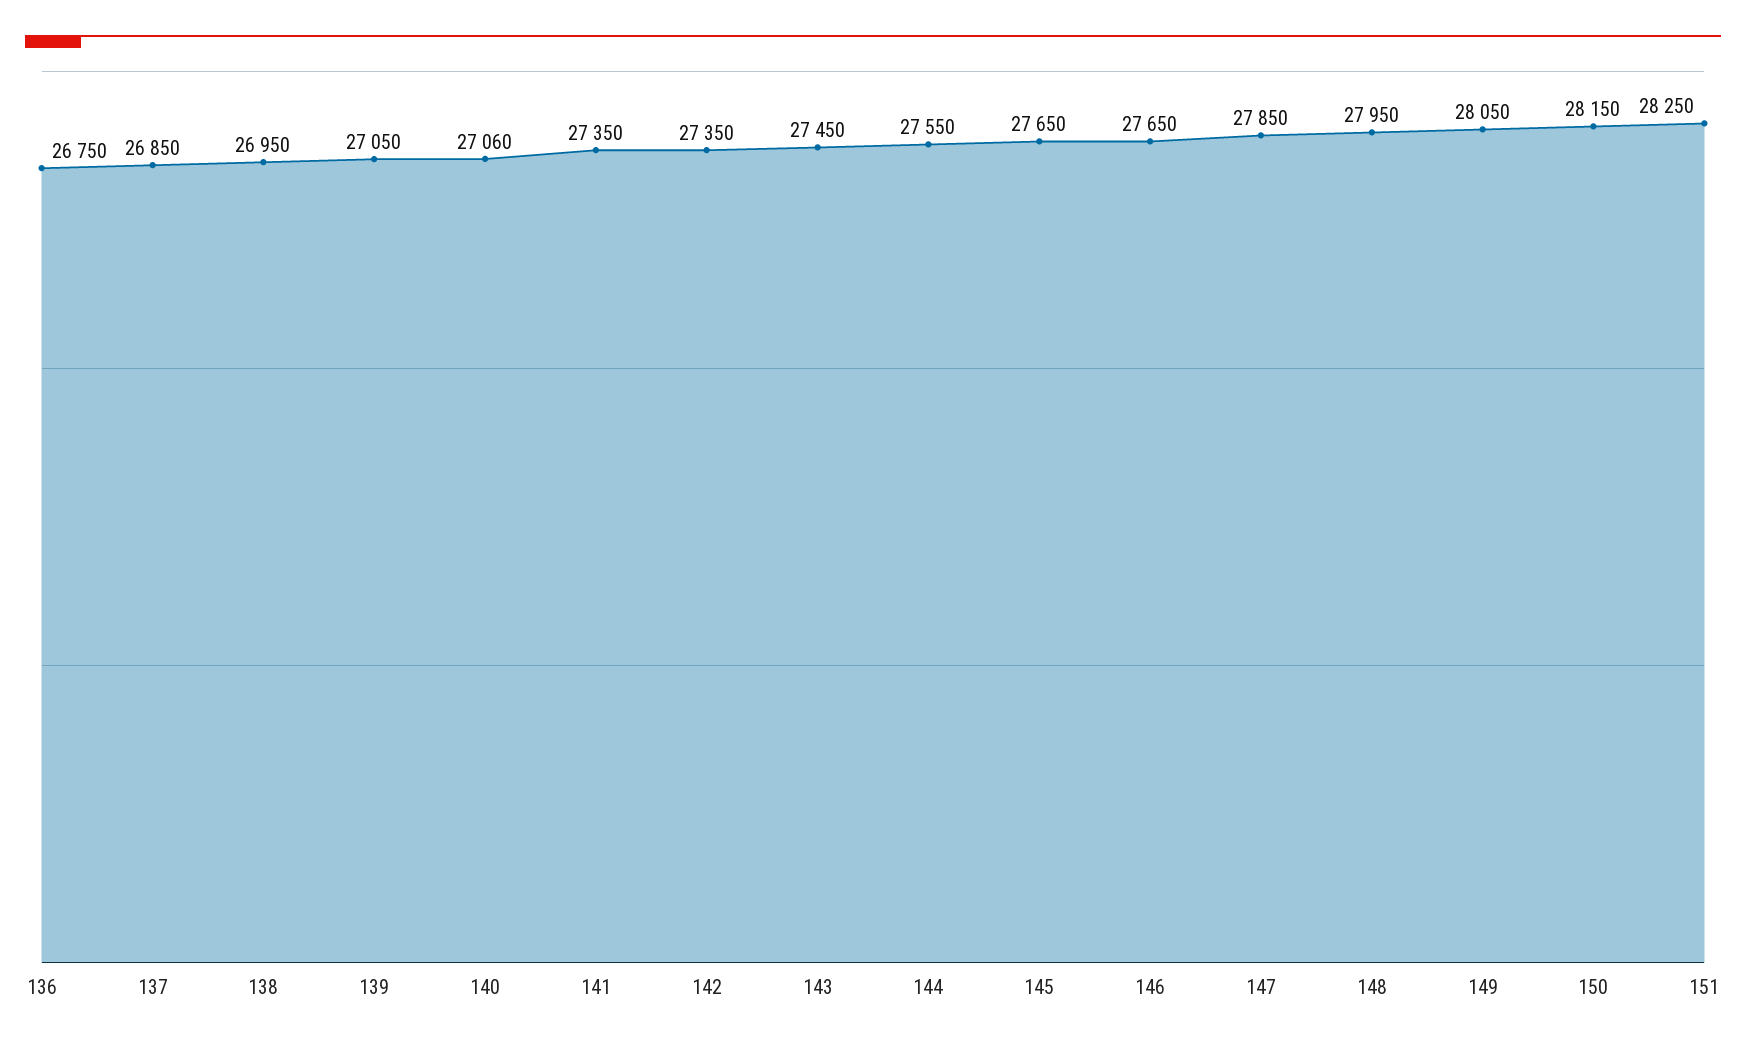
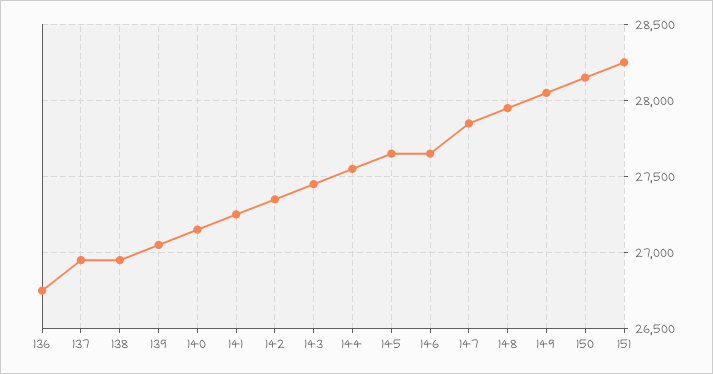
137: 26850 -> 26950
140: 27060 -> 27150
141: 27350 -> 27250

